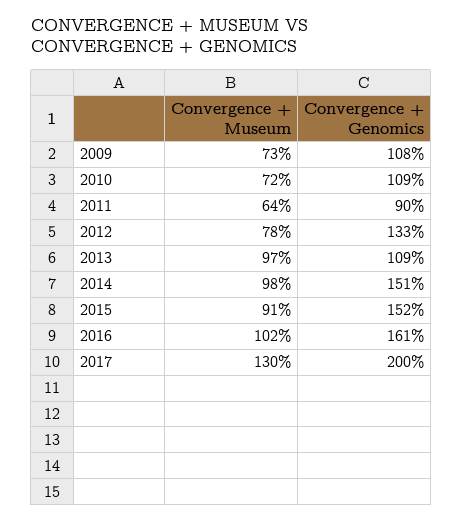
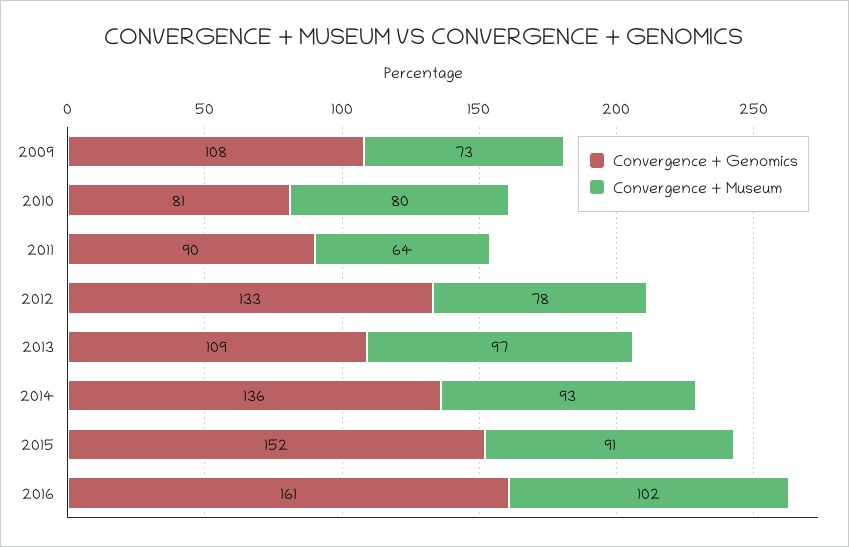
Convergence + Museum, 2010: 72 -> 80
Convergence + Genomics, 2010: 109 -> 81
Convergence + Museum, 2014: 98 -> 93
Convergence + Genomics, 2014: 151 -> 136
Convergence + Museum, 2017: 130 -> none
Convergence + Genomics, 2017: 200 -> none

